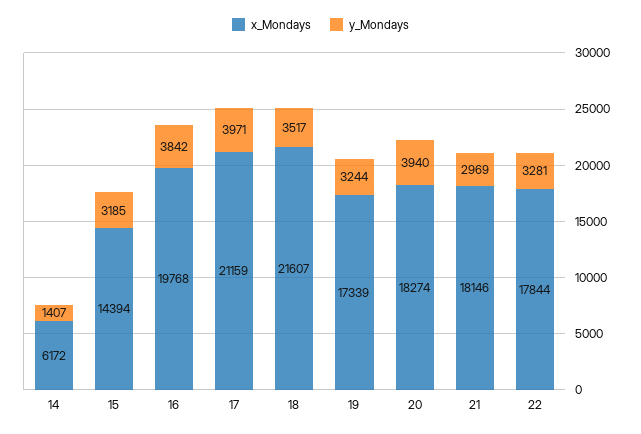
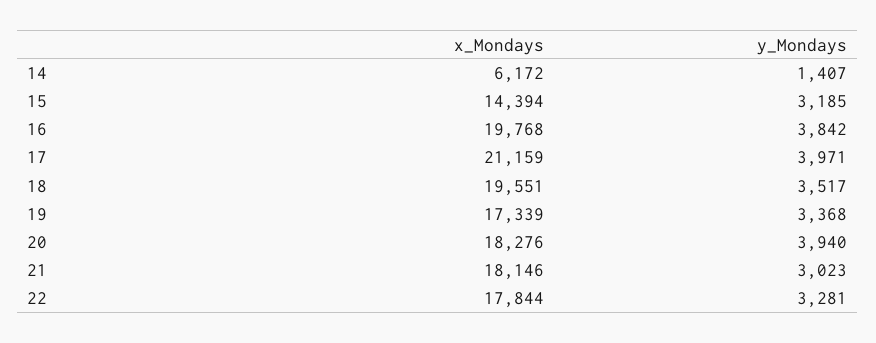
x_Mondays, 18: 21607 -> 19551
y_Mondays, 19: 3244 -> 3368
x_Mondays, 20: 18274 -> 18276
y_Mondays, 21: 2969 -> 3023

